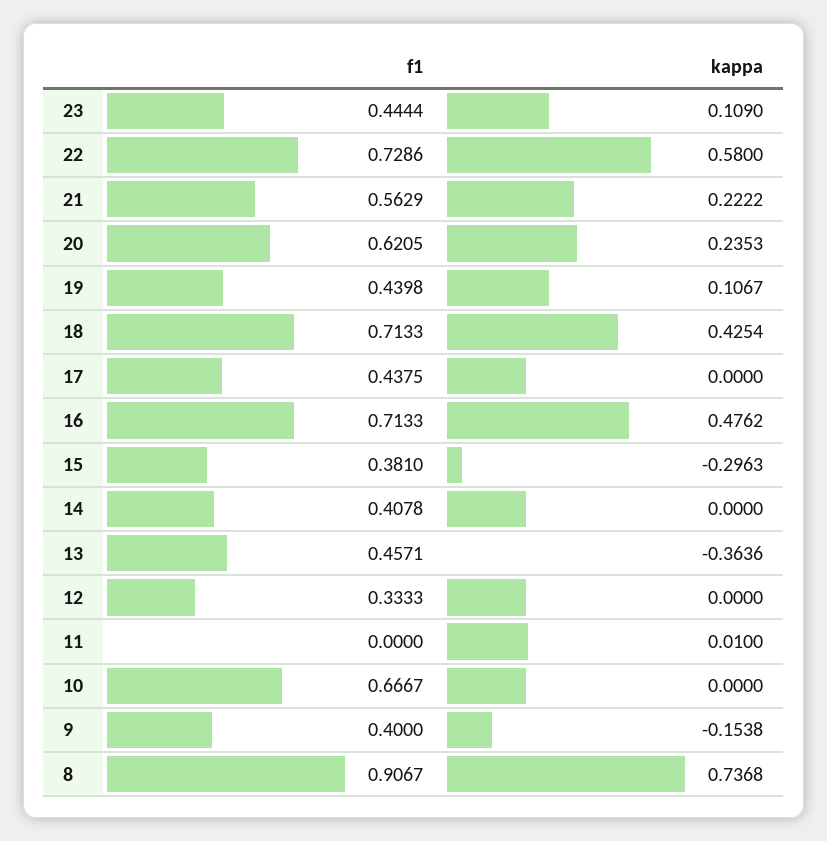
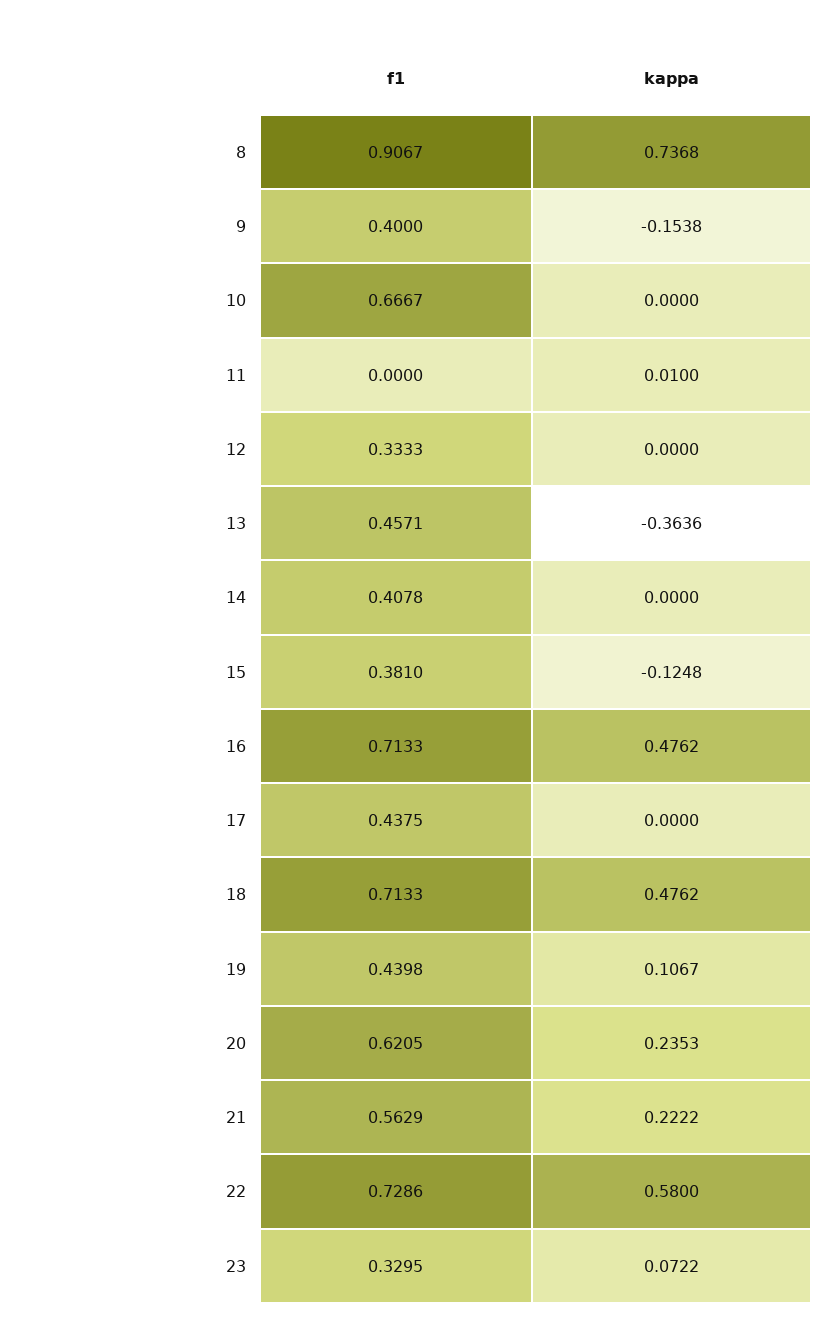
f1, 23: 0.4444 -> 0.3295
kappa, 23: 0.109 -> 0.0722
kappa, 18: 0.4254 -> 0.4762
kappa, 15: -0.2963 -> -0.1248

